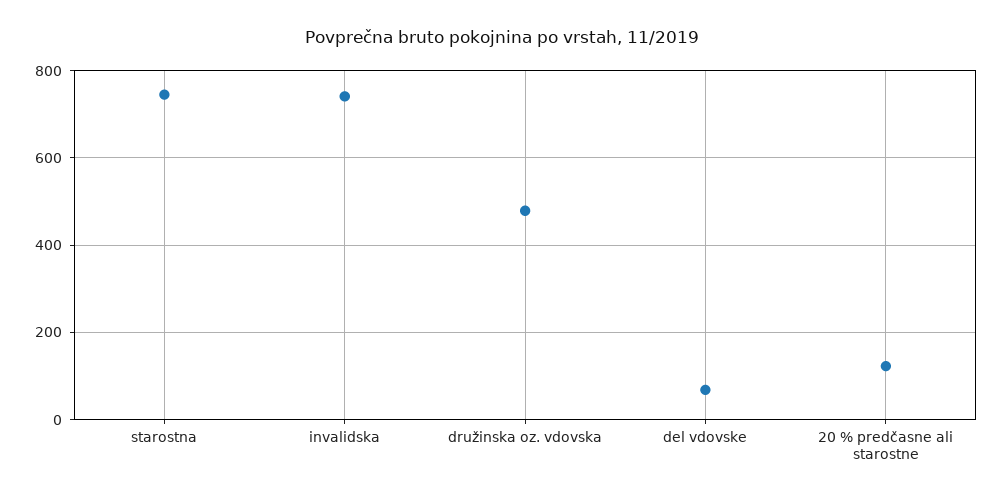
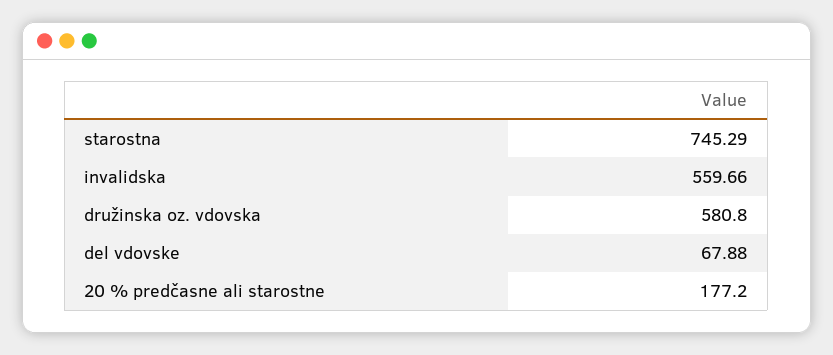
invalidska: 740 -> 559.66
družinska oz. vdovska: 480 -> 580.8
20 % predčasne ali starostne: 120 -> 177.2

